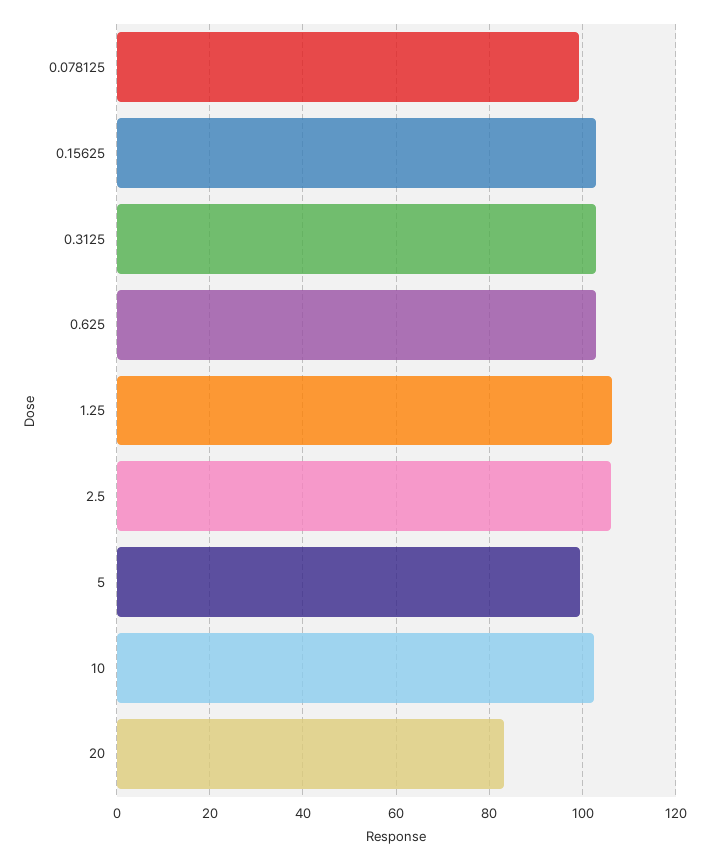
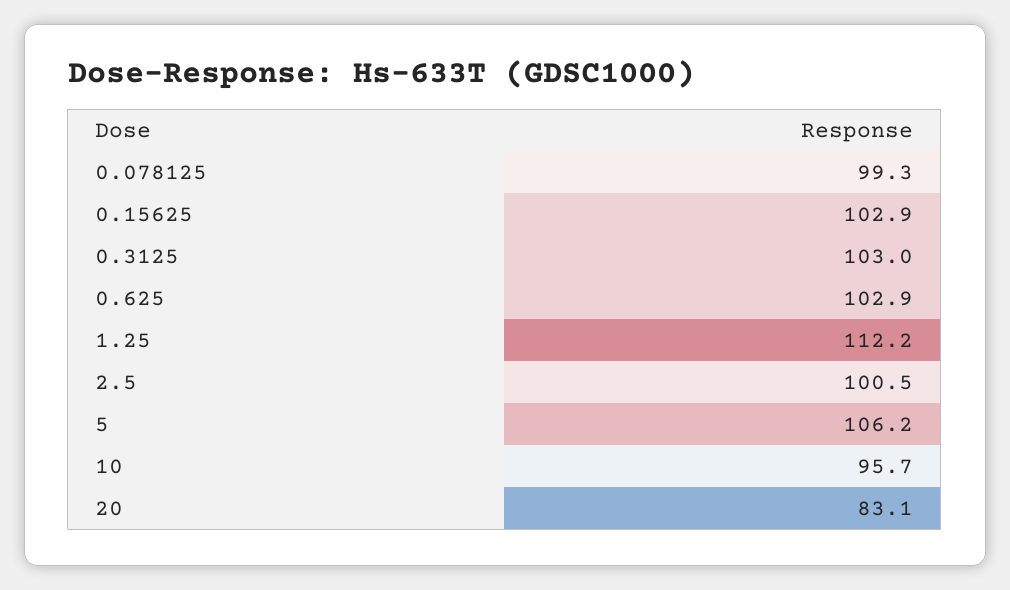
1.25: 106 -> 112.2
2.5: 106 -> 100.5
5: 100 -> 106.2
10: 102 -> 95.7

